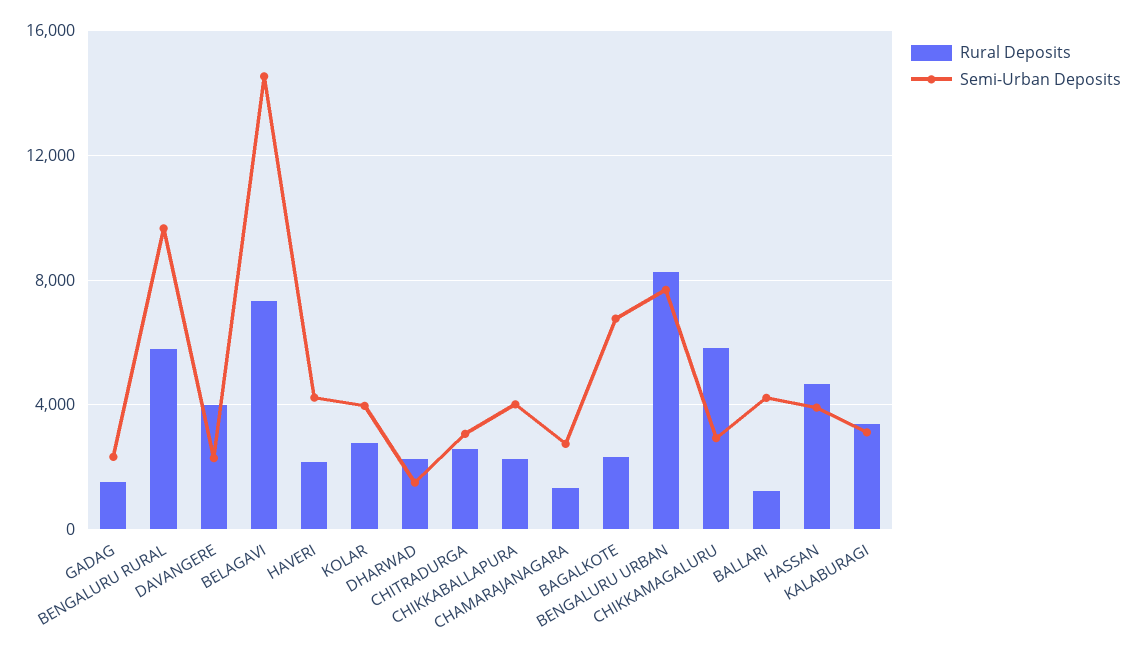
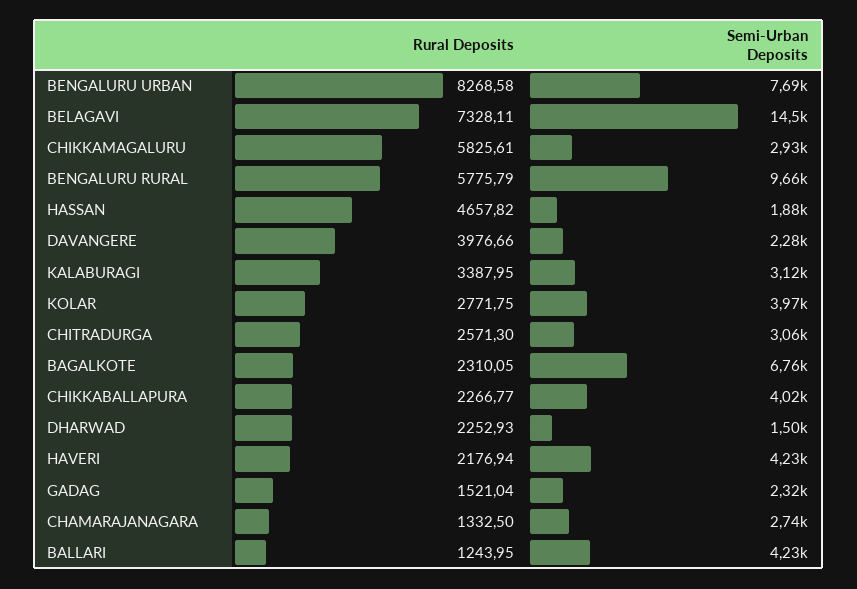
Semi-Urban Deposits, HASSAN: 4000 -> 1880

